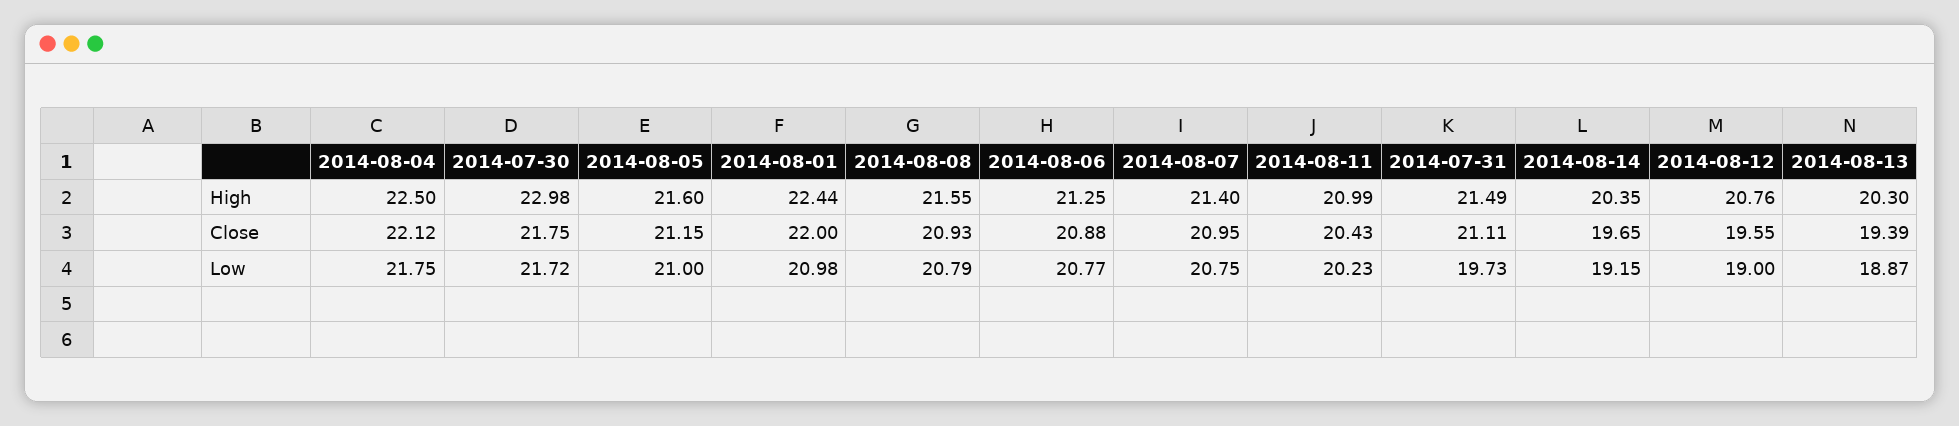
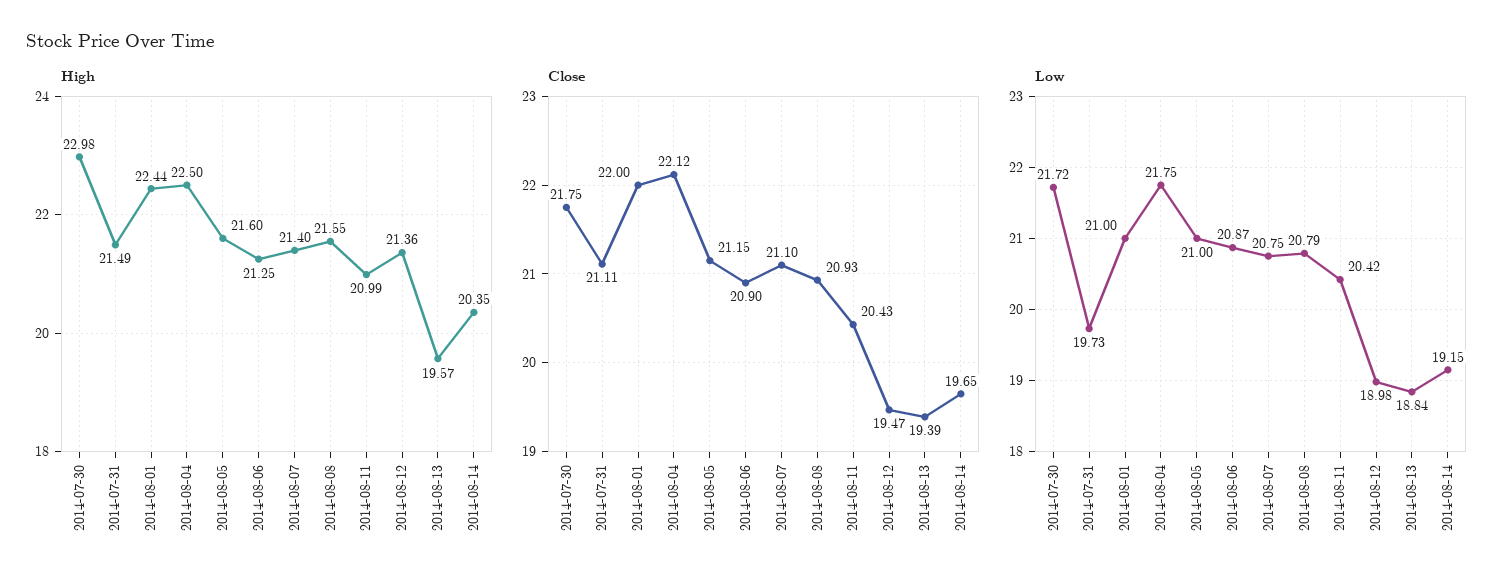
High, 2014-08-12: 20.76 -> 21.36
High, 2014-08-13: 20.3 -> 19.57
Close, 2014-08-06: 20.88 -> 20.9
Close, 2014-08-07: 20.95 -> 21.1
Close, 2014-08-12: 19.55 -> 19.47
Low, 2014-08-01: 20.98 -> 21
Low, 2014-08-06: 20.77 -> 20.87
Low, 2014-08-11: 20.23 -> 20.42
Low, 2014-08-12: 19 -> 18.98
Low, 2014-08-13: 18.87 -> 18.84

